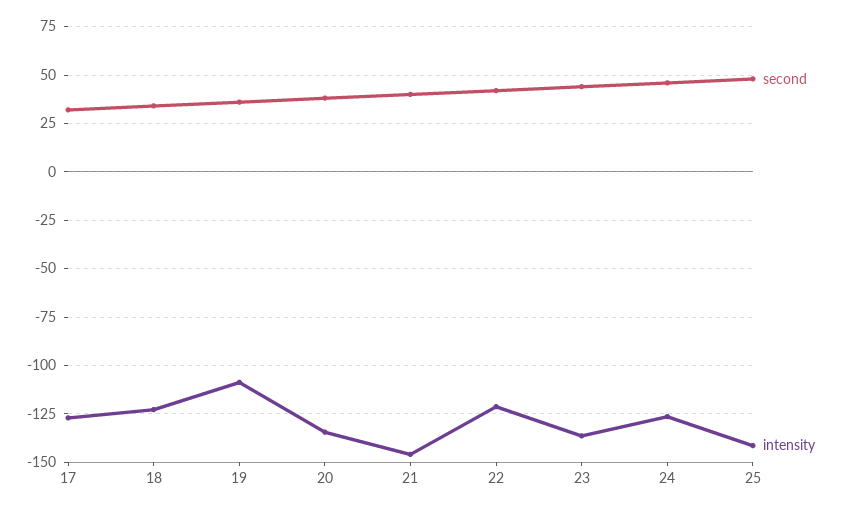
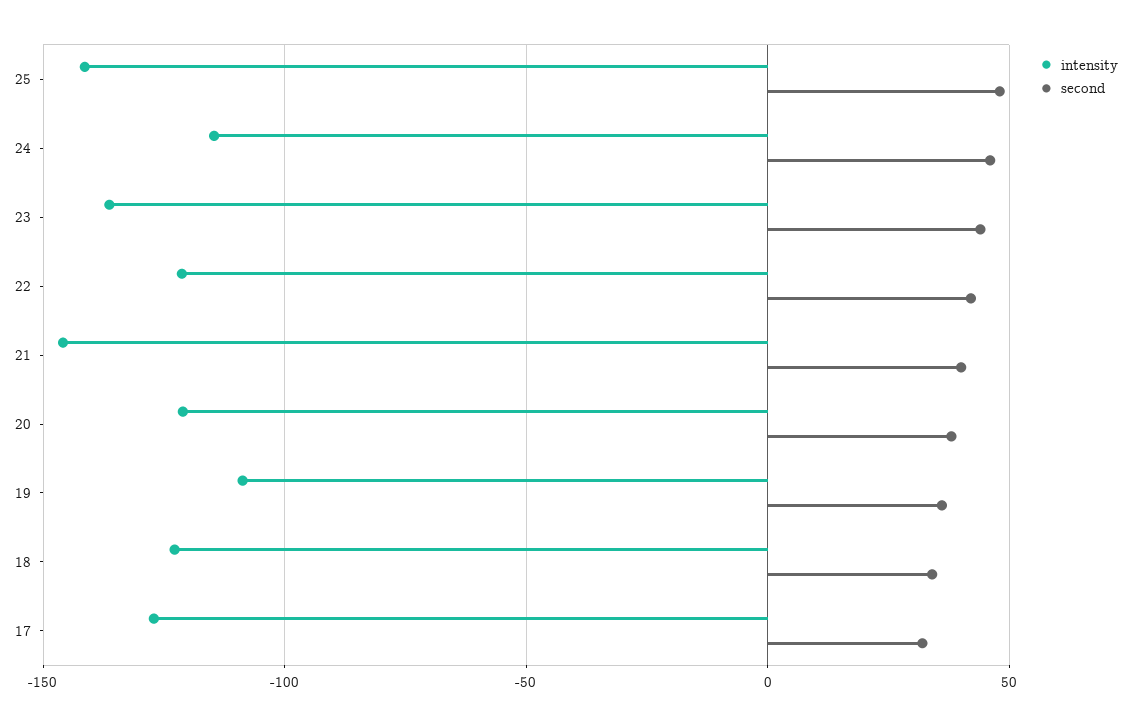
intensity, 20: -135 -> -120
intensity, 24: -125 -> -115

